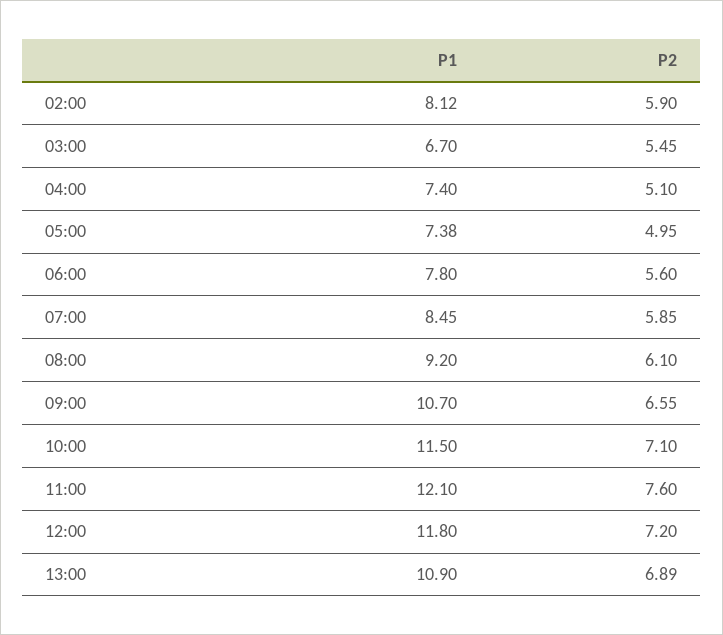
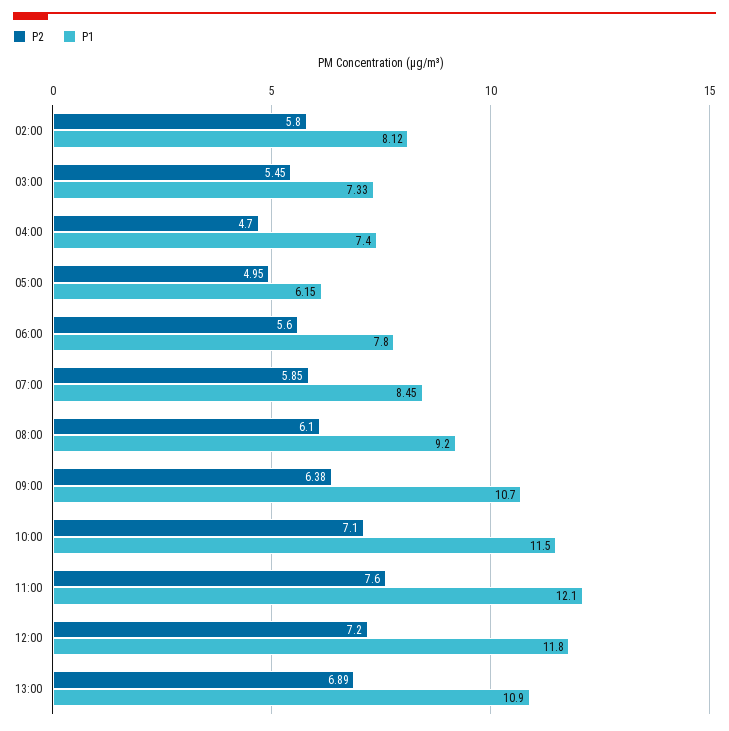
P2, 02:00: 5.9 -> 5.8
P1, 03:00: 6.7 -> 7.33
P2, 04:00: 5.1 -> 4.7
P1, 05:00: 7.38 -> 6.15
P2, 09:00: 6.55 -> 6.38

